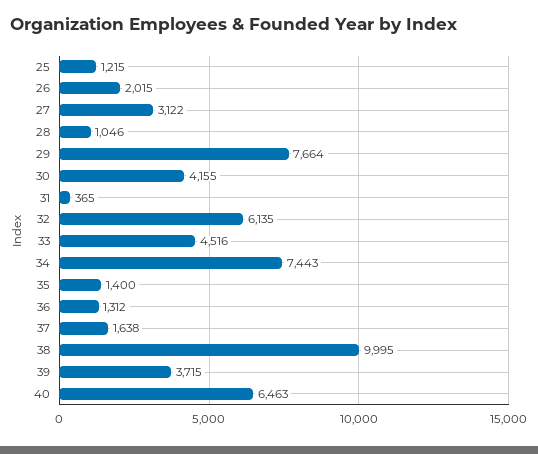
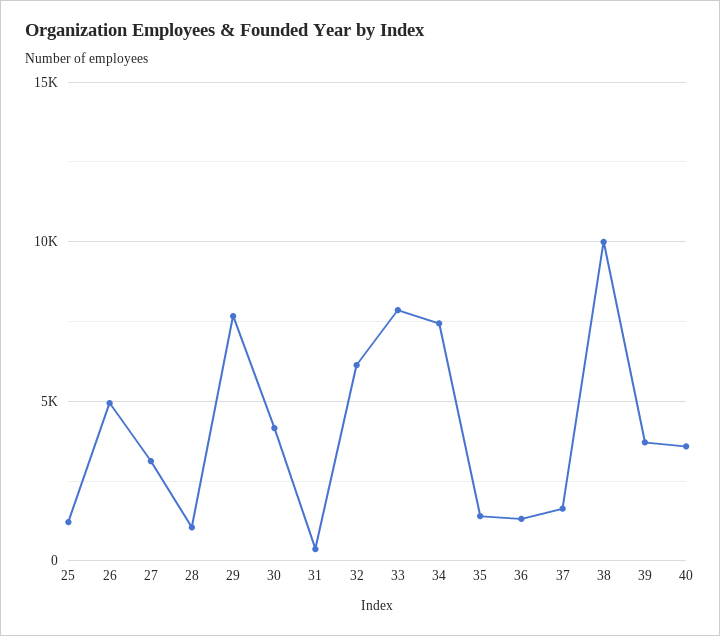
26: 2015 -> 5000
33: 4516 -> 8000
40: 6463 -> 3500

